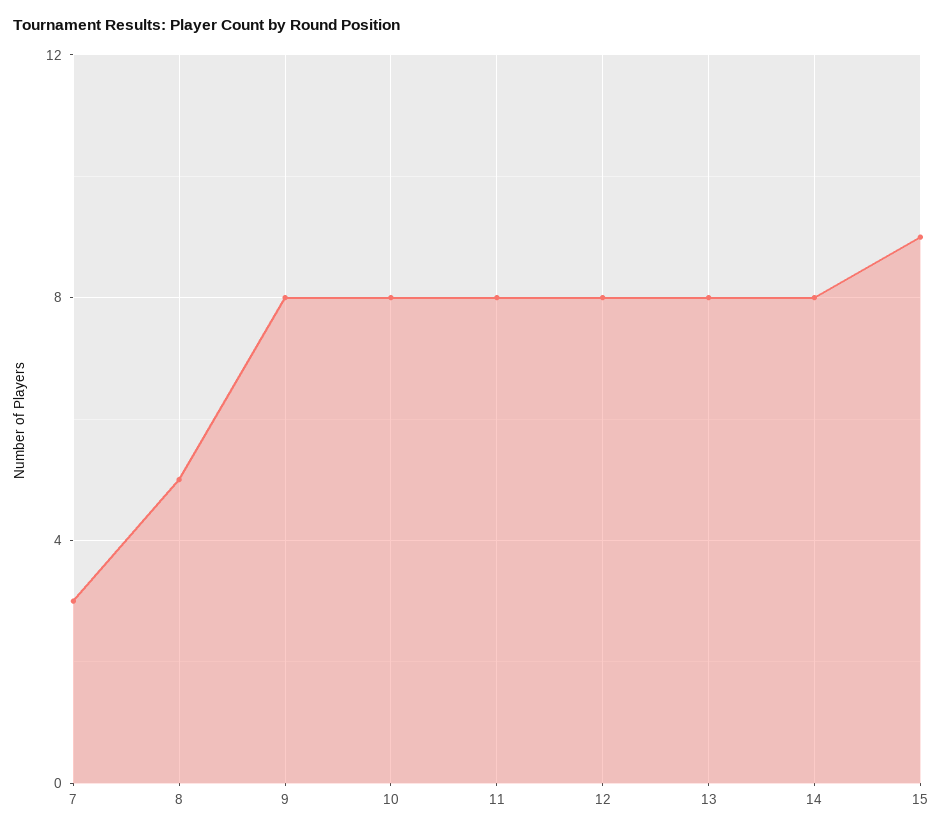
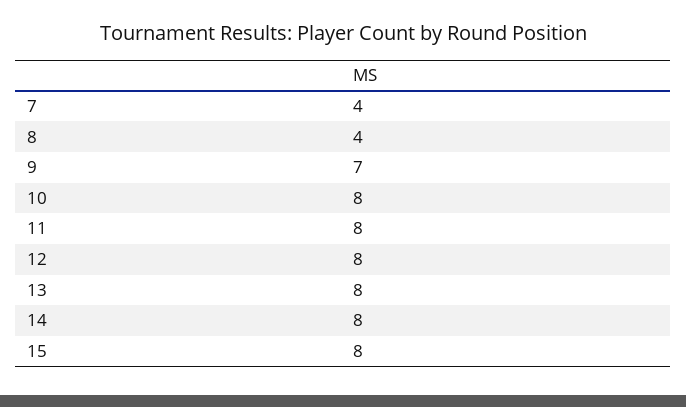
7: 3 -> 4
8: 5 -> 4
9: 8 -> 7
15: 9 -> 8

